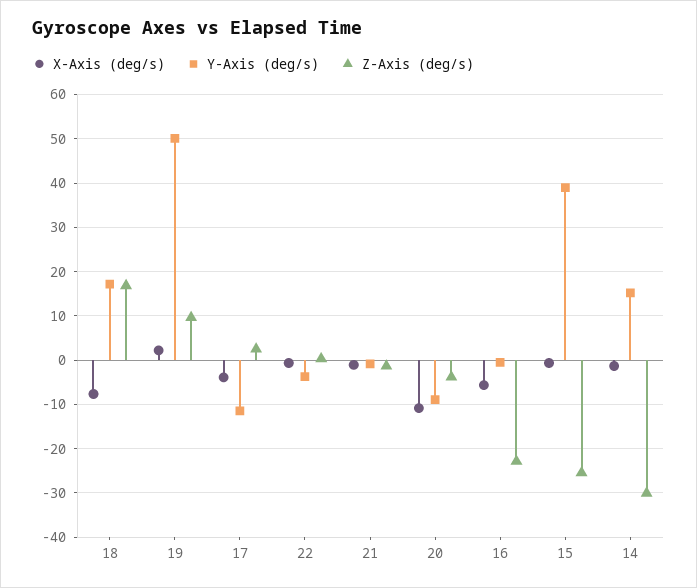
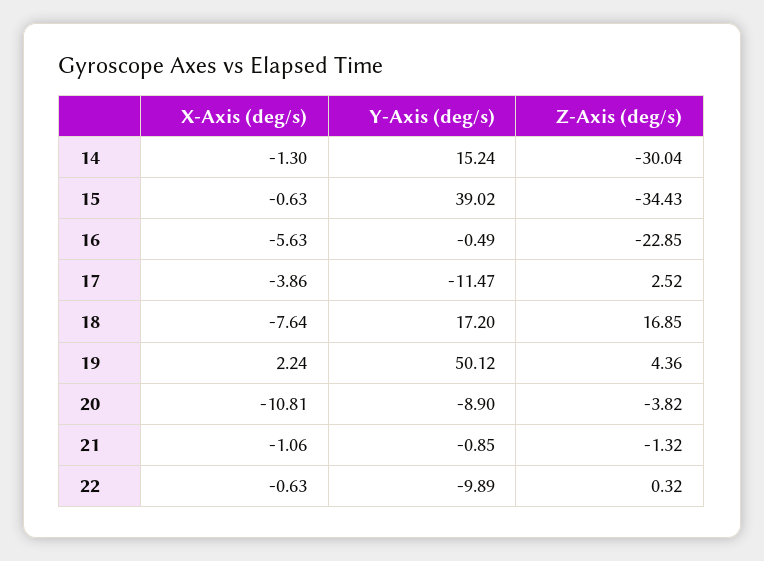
Z-Axis (deg/s), 19: 10 -> 4.36
Y-Axis (deg/s), 22: -4 -> -9.89
Z-Axis (deg/s), 15: -26 -> -34.43

